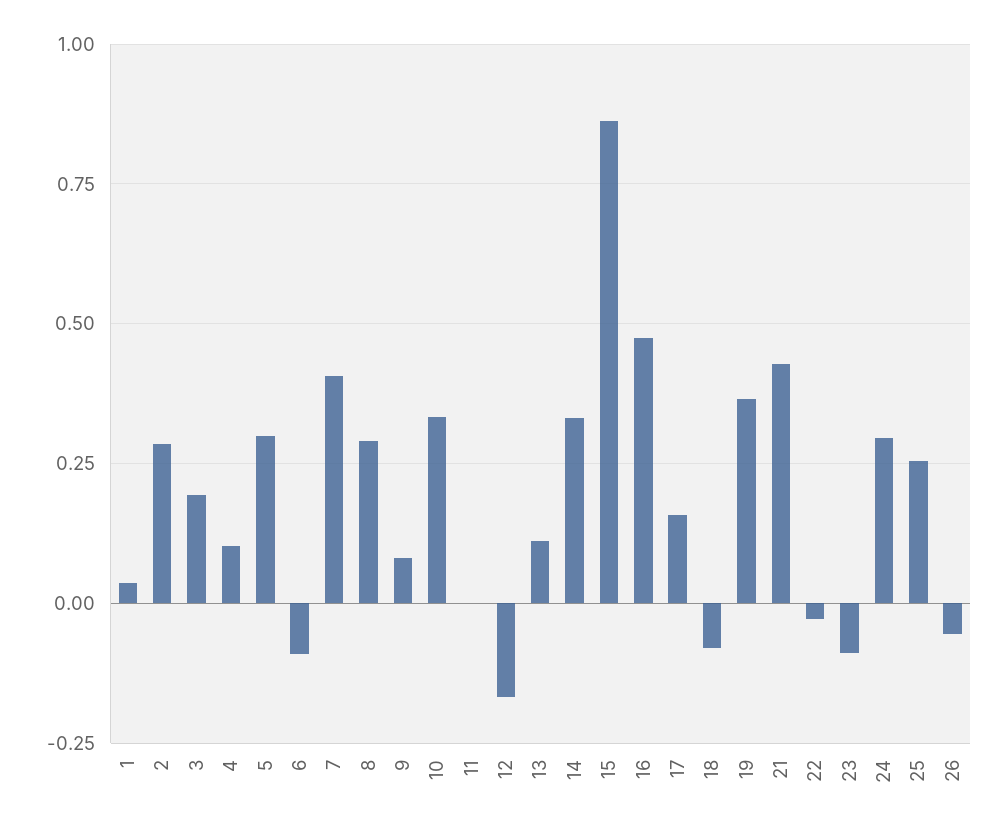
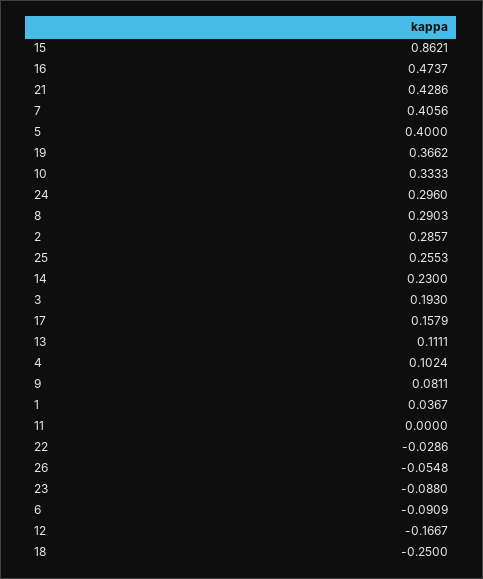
5: 0.3 -> 0.4
14: 0.325 -> 0.23
18: -0.075 -> -0.25

